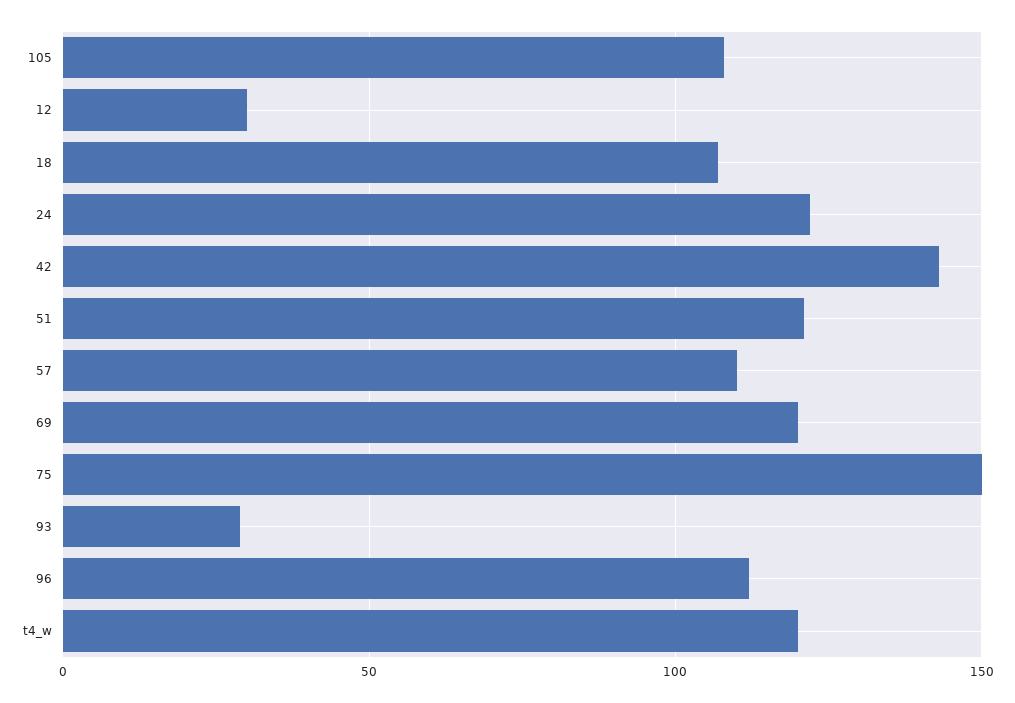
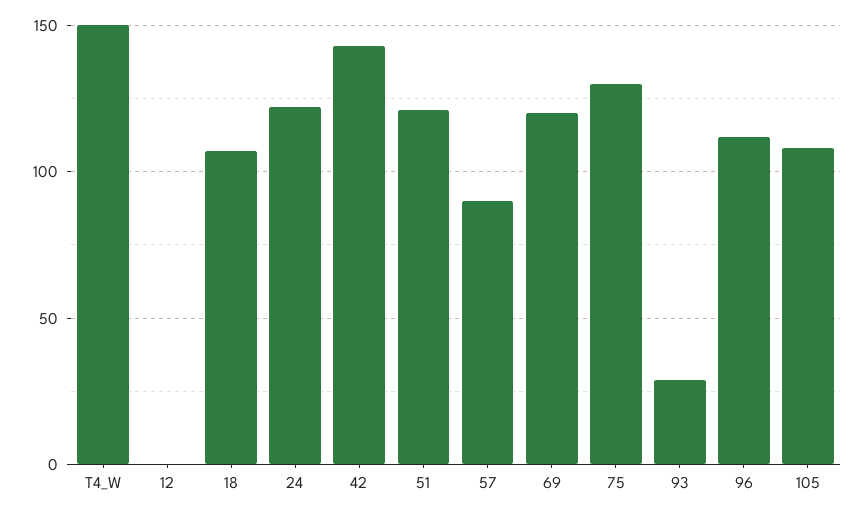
12: 30 -> 0
57: 110 -> 90
75: 150 -> 130
t4_w: 120 -> 150

